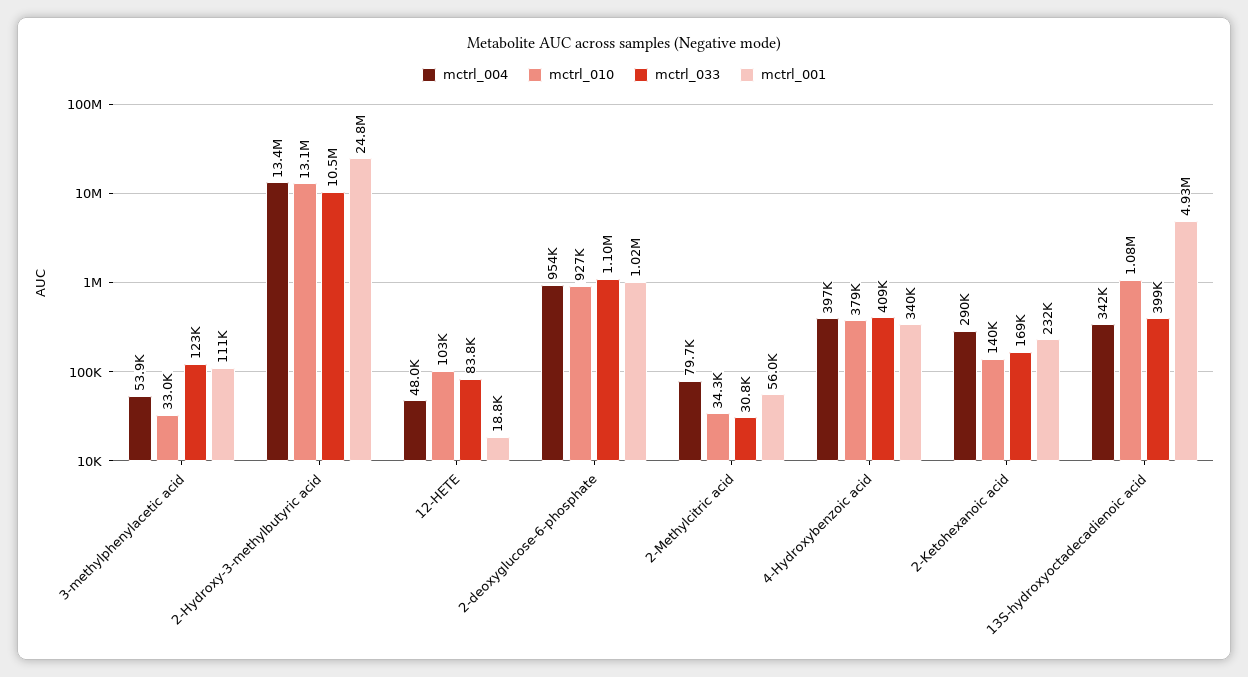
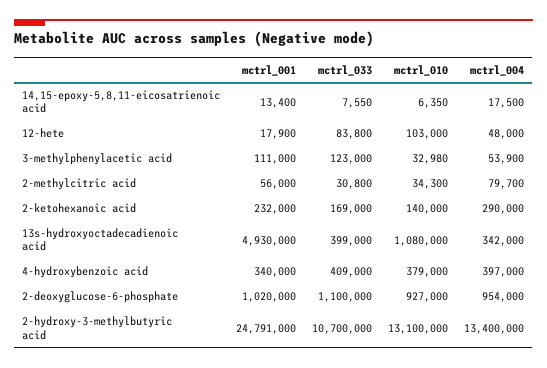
mctrl_033, 2-Hydroxy-3-methylbutyric acid: 10500000 -> 10700000
mctrl_001, 12-HETE: 18800 -> 17900
mctrl_001, 14,15-epoxy-5,8,11-eicosatrienoic acid: none -> 13400
mctrl_033, 14,15-epoxy-5,8,11-eicosatrienoic acid: none -> 7550
mctrl_010, 14,15-epoxy-5,8,11-eicosatrienoic acid: none -> 6350
mctrl_004, 14,15-epoxy-5,8,11-eicosatrienoic acid: none -> 17500

